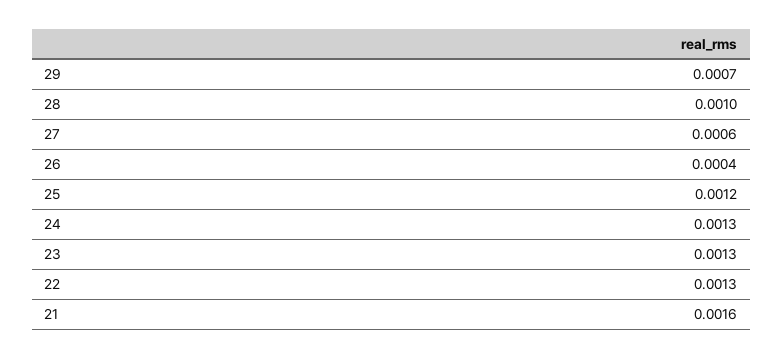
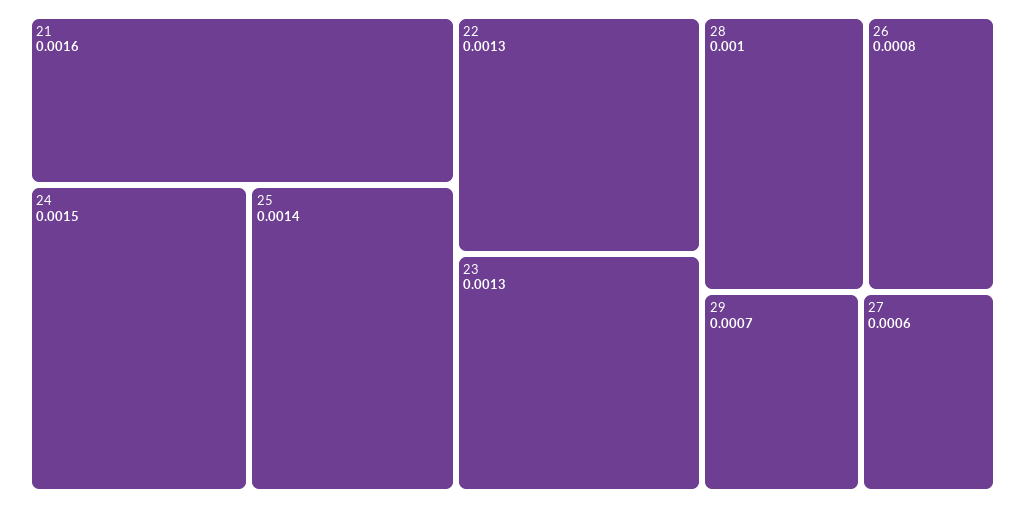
26: 0.0004 -> 0.0008
25: 0.0012 -> 0.0014
24: 0.0013 -> 0.0015

